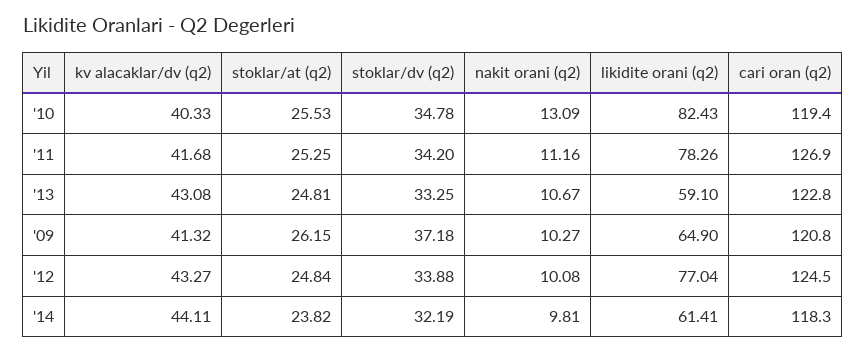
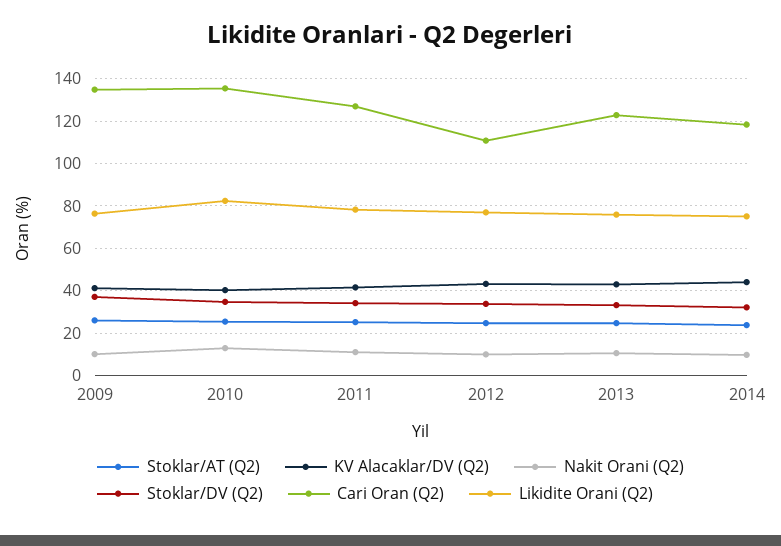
cari oran (q2), '10: 119.4 -> 135
likidite orani (q2), '13: 59.1 -> 75
likidite orani (q2), '09: 64.9 -> 75
cari oran (q2), '09: 120.8 -> 135
cari oran (q2), '12: 124.5 -> 110
likidite orani (q2), '14: 61.41 -> 75

